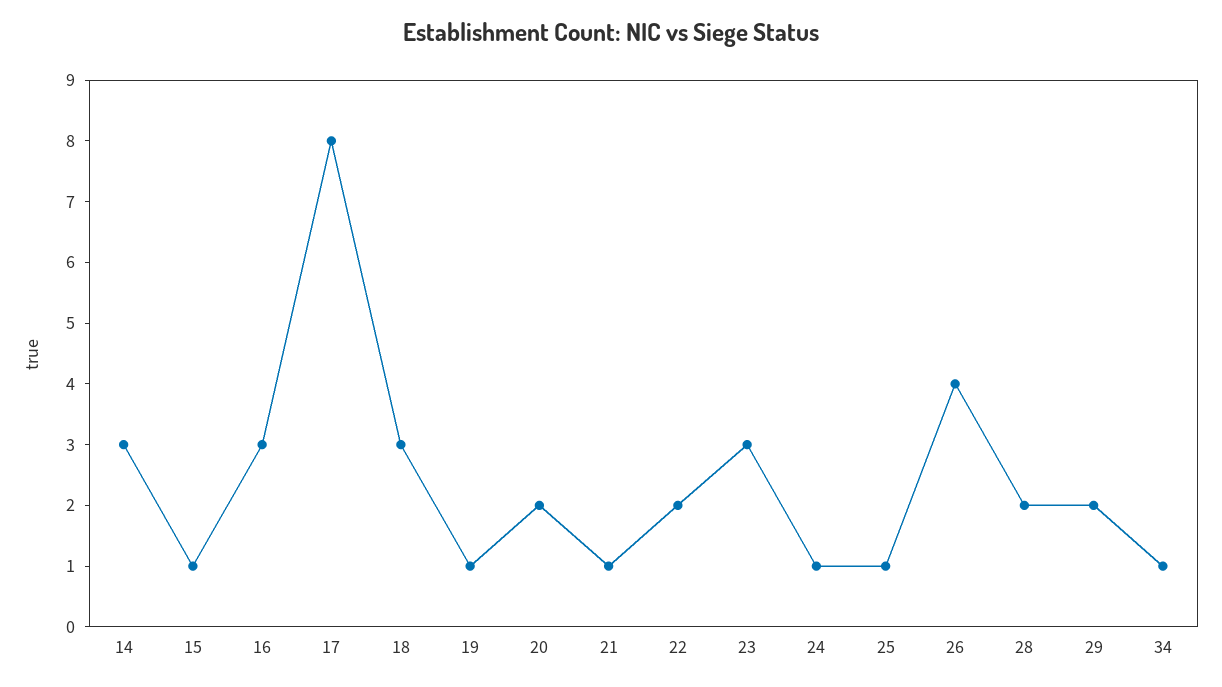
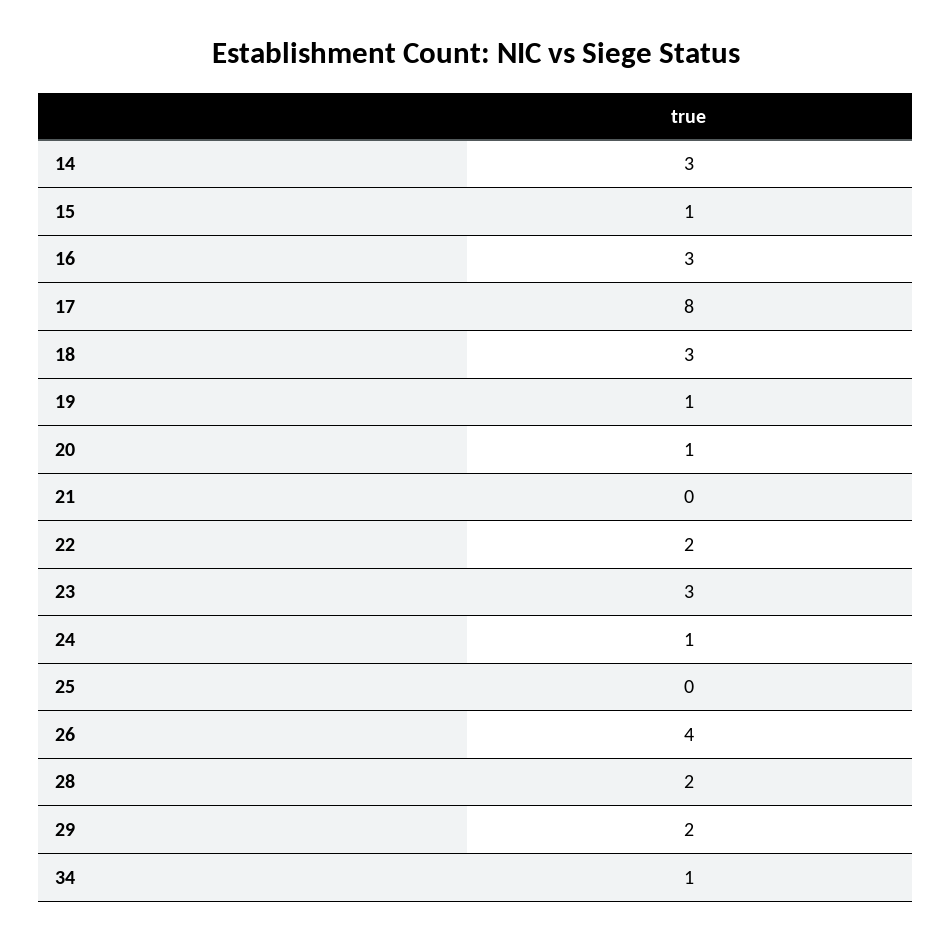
20: 2 -> 1
21: 1 -> 0
25: 1 -> 0

